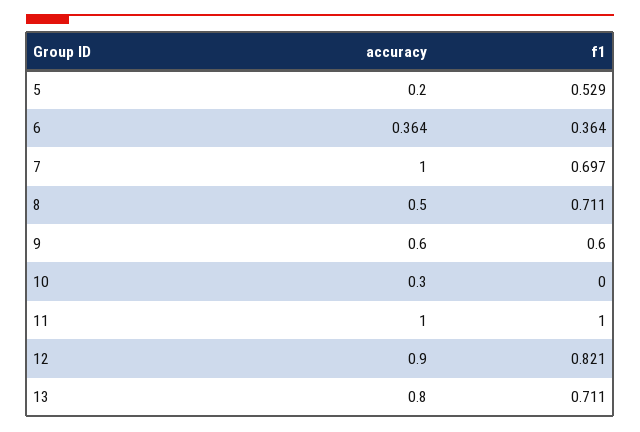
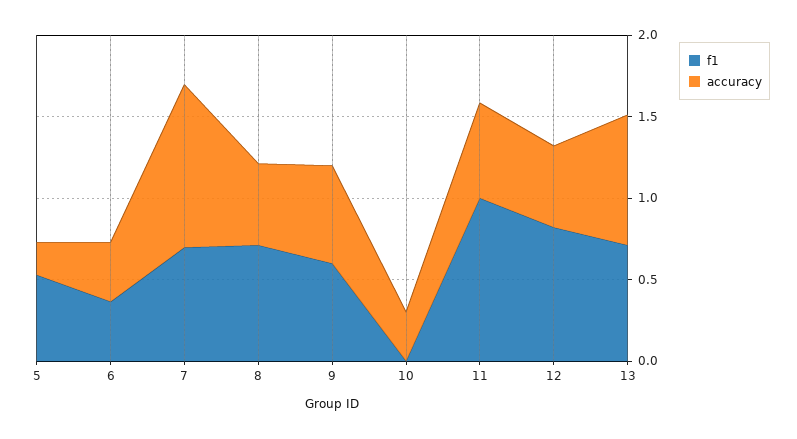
accuracy, 11: 1 -> 0.6
accuracy, 12: 0.9 -> 0.5

